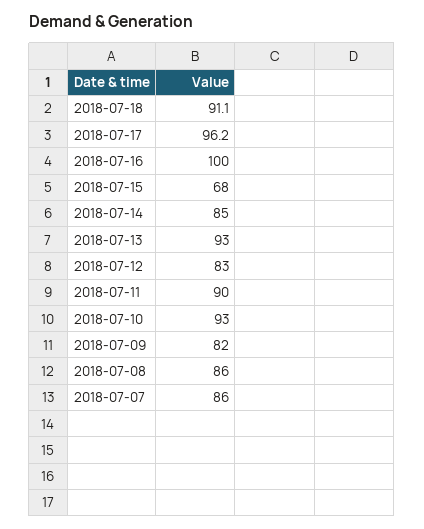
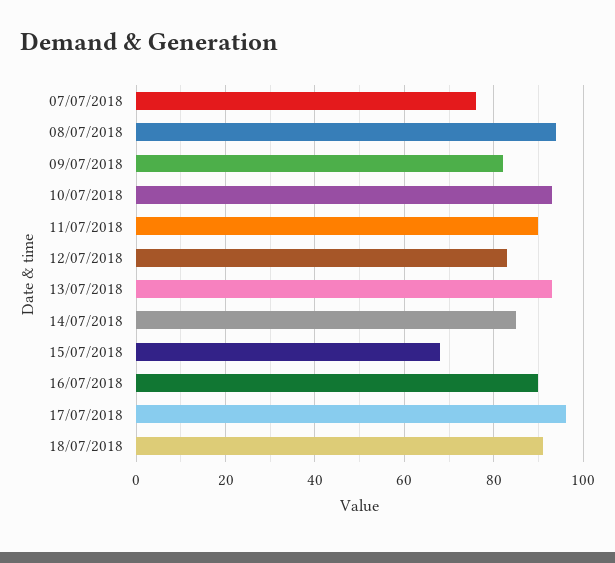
2018-07-16: 100 -> 90
2018-07-08: 86 -> 94
2018-07-07: 86 -> 76

